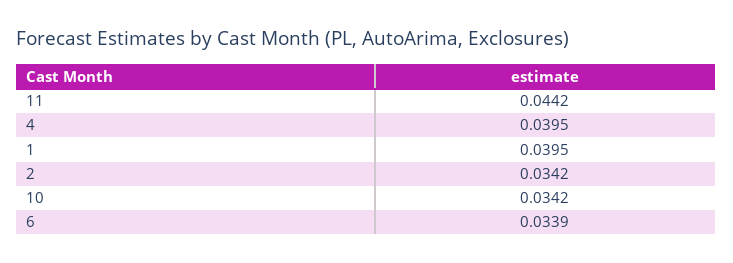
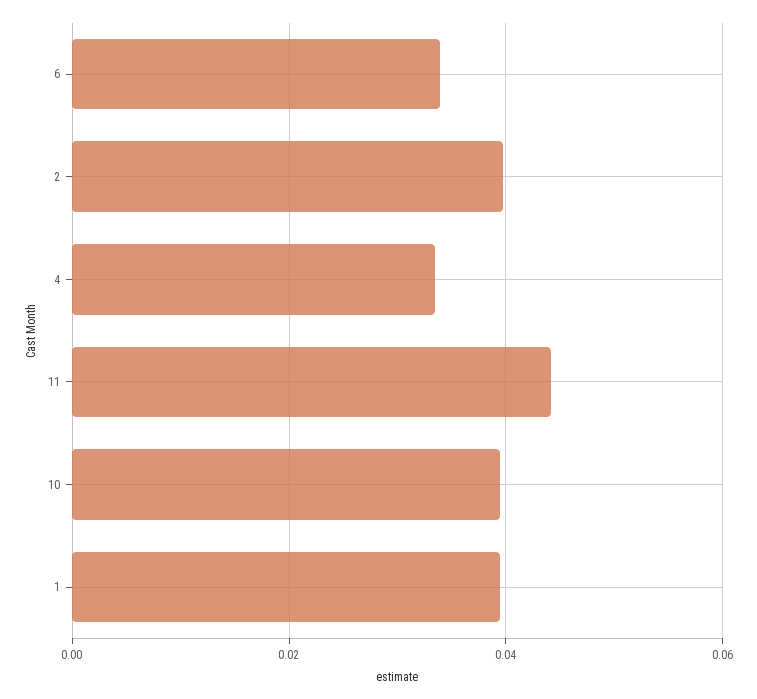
4: 0.0395 -> 0.034
2: 0.0342 -> 0.04
10: 0.0342 -> 0.04

